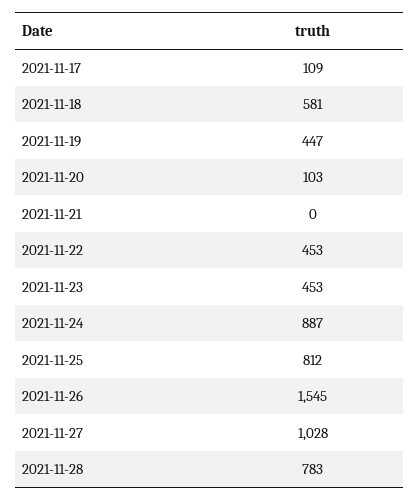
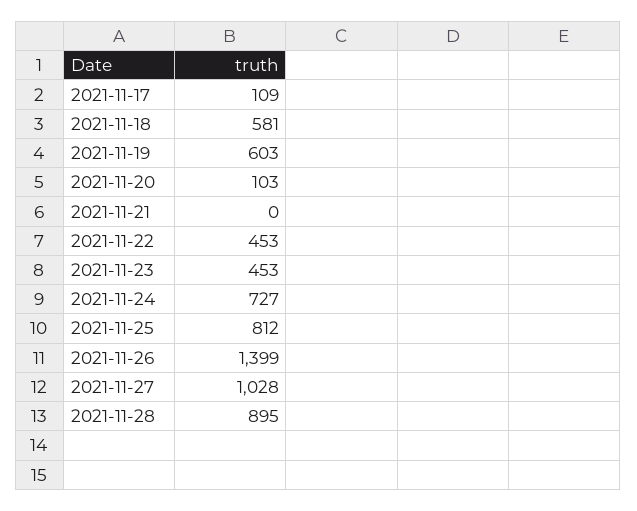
2021-11-19: 447 -> 603
2021-11-24: 887 -> 727
2021-11-26: 1545 -> 1399
2021-11-28: 783 -> 895

